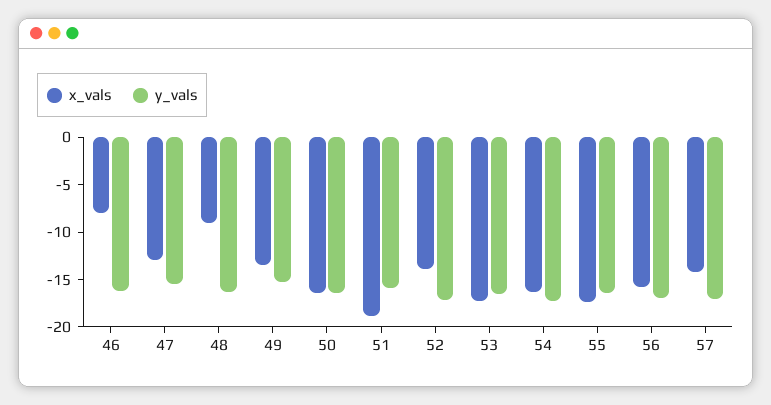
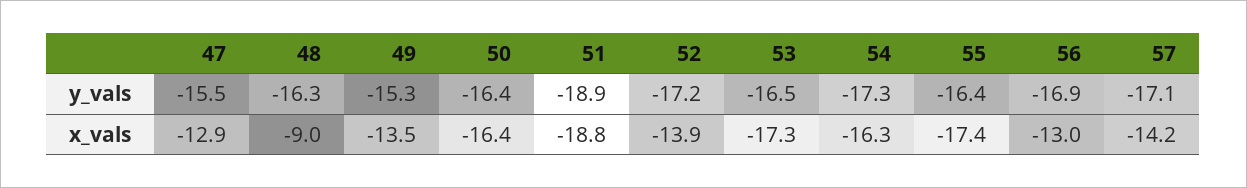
x_vals, 46: -8 -> none
y_vals, 46: -16 -> none
y_vals, 51: -16 -> -18.9
x_vals, 56: -16 -> -13

